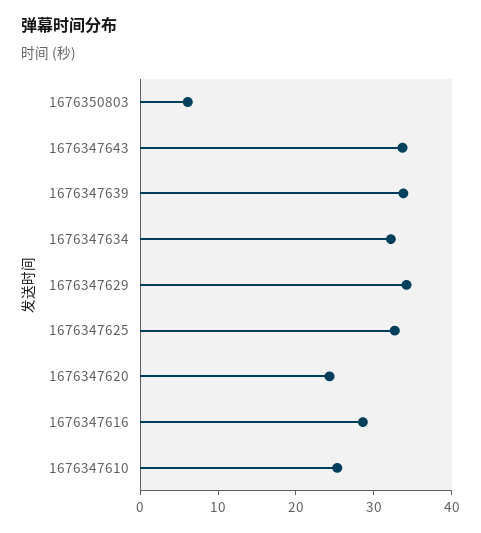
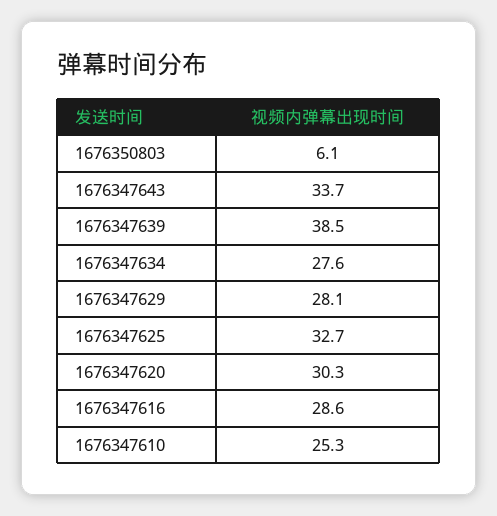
1676347639: 34 -> 38.5
1676347634: 32 -> 27.6
1676347629: 34 -> 28.1
1676347620: 24 -> 30.3

